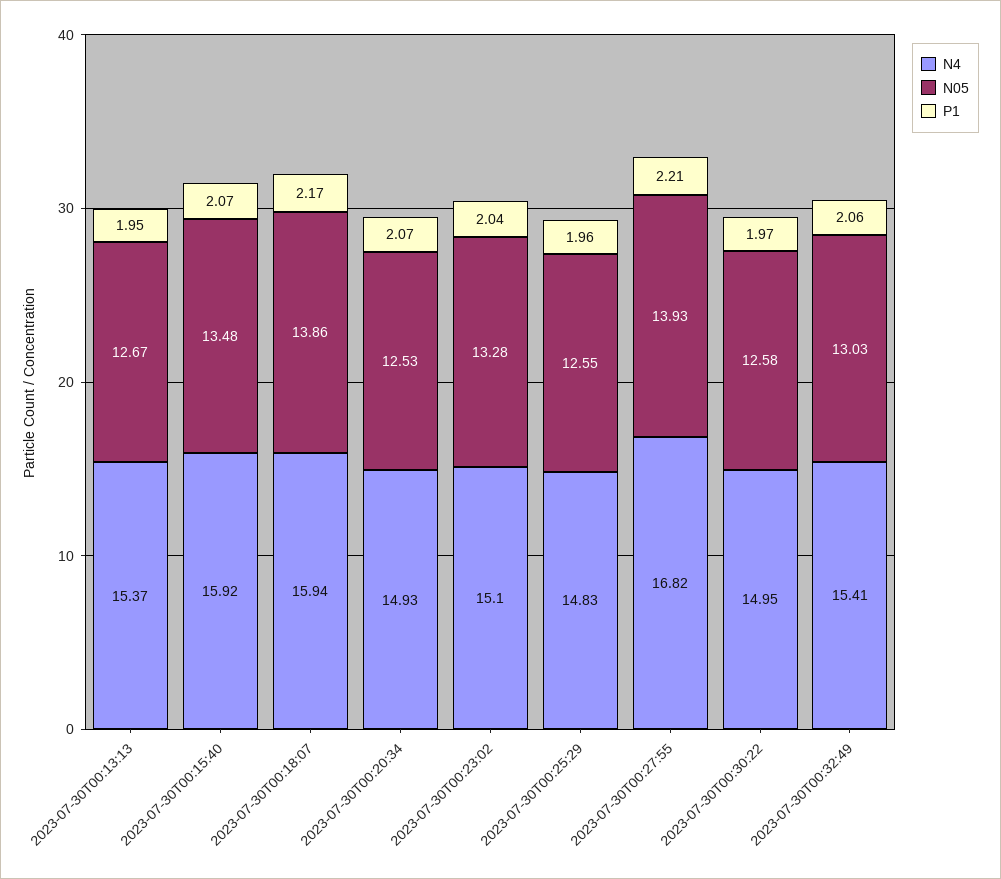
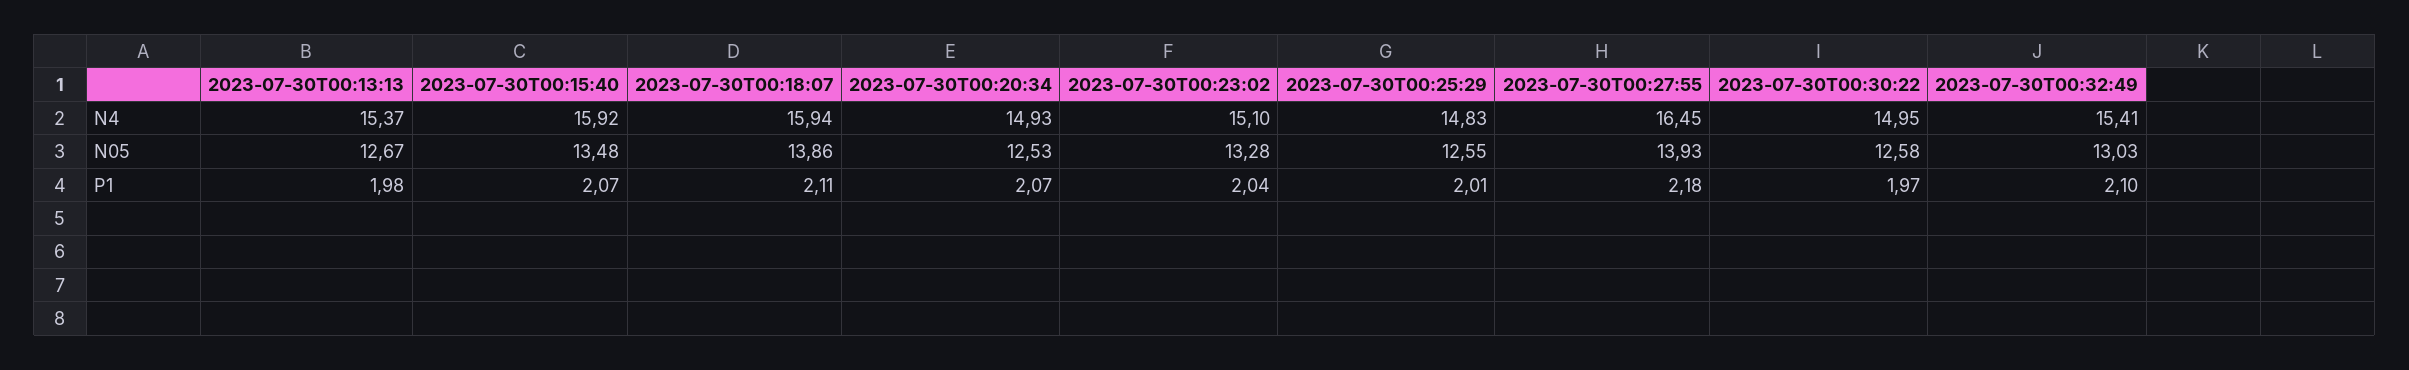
P1, 2023-07-30T00:13:13: 1.95 -> 1.98
P1, 2023-07-30T00:18:07: 2.17 -> 2.11
P1, 2023-07-30T00:25:29: 1.96 -> 2.01
N4, 2023-07-30T00:27:55: 16.82 -> 16.45
P1, 2023-07-30T00:27:55: 2.21 -> 2.18
P1, 2023-07-30T00:32:49: 2.06 -> 2.1

